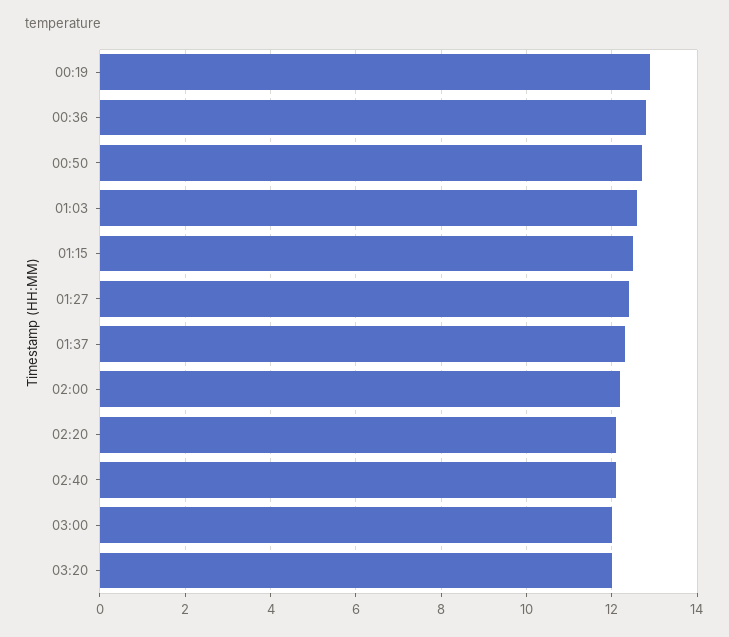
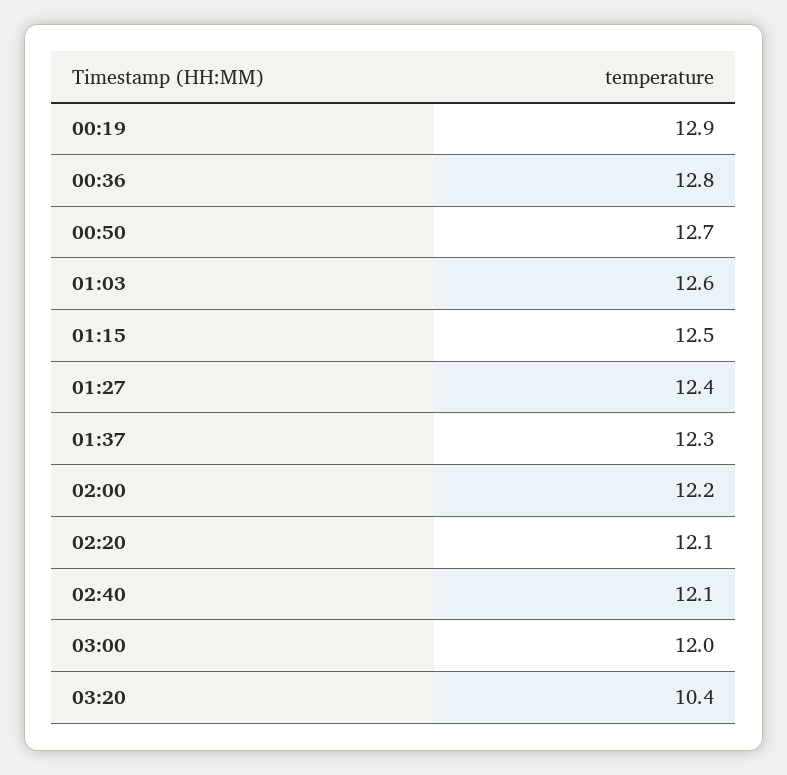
03:20: 12 -> 10.4

